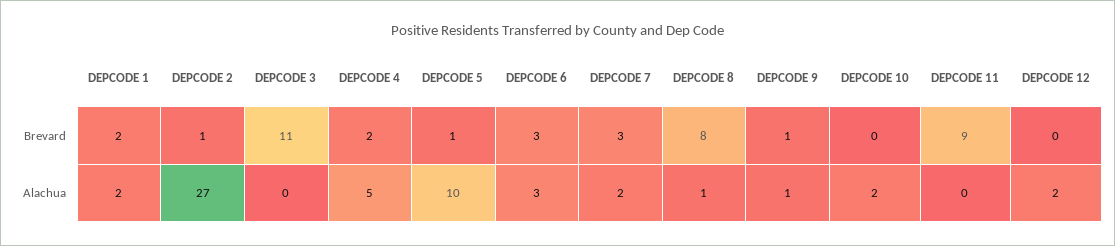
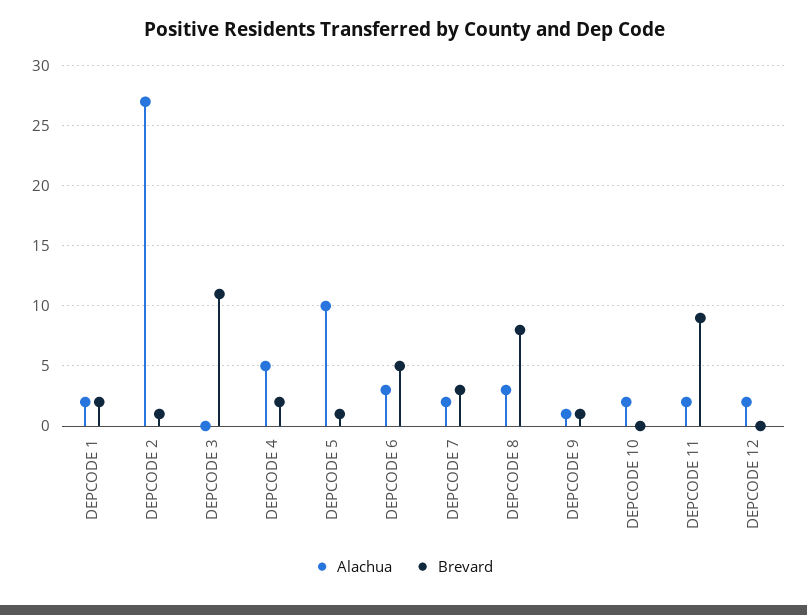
Brevard, DEPCODE 6: 3 -> 5
Alachua, DEPCODE 8: 1 -> 3
Alachua, DEPCODE 11: 0 -> 2

